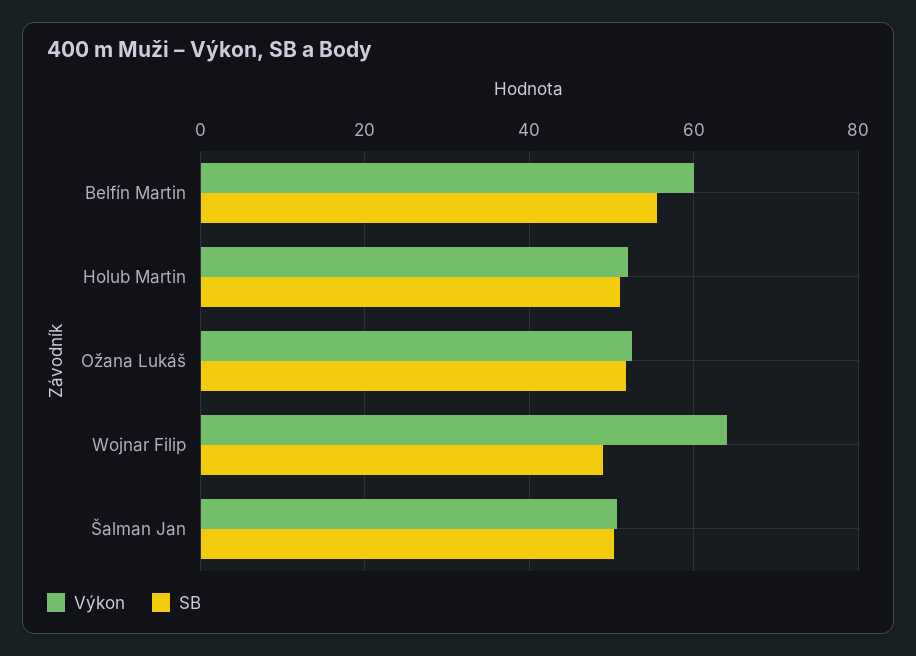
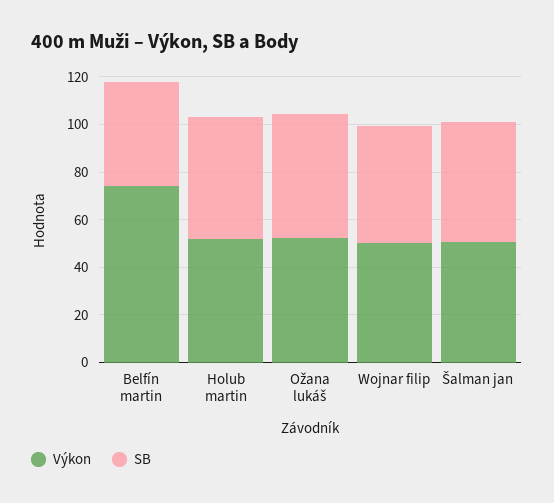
Výkon, Belfín Martin: 60 -> 75
SB, Belfín Martin: 56 -> 45
Výkon, Wojnar Filip: 64 -> 50

